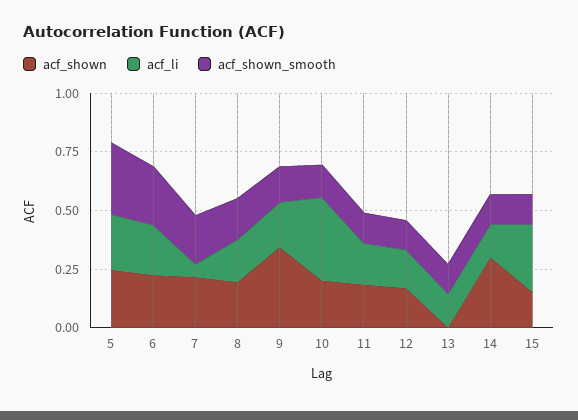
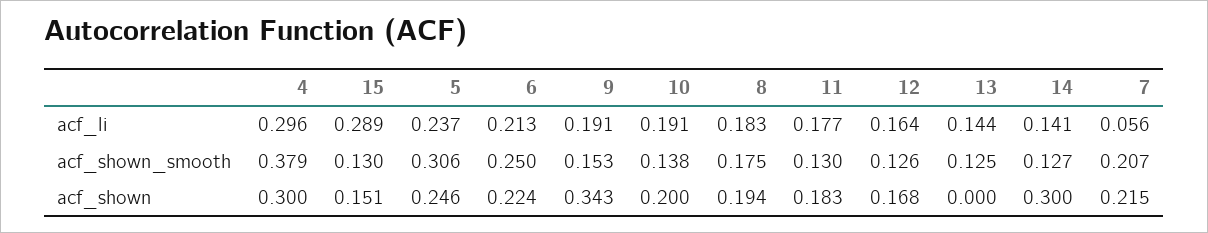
acf_li, 10: 0.35 -> 0.191
acf_li, 4: none -> 0.296
acf_shown_smooth, 4: none -> 0.379
acf_shown, 4: none -> 0.3

